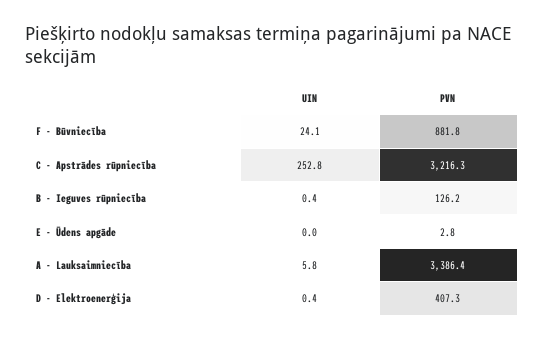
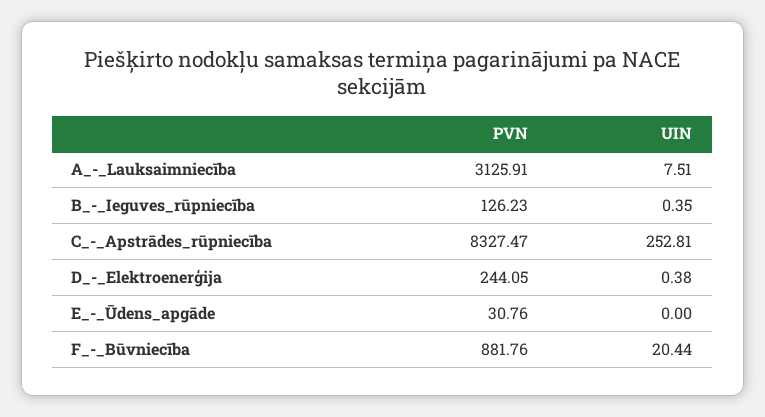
UIN, F - Būvniecība: 24.1 -> 20.44
PVN, C - Apstrādes rūpniecība: 3216.3 -> 8327.47
PVN, E - Ūdens apgāde: 2.8 -> 30.76
UIN, A - Lauksaimniecība: 5.8 -> 7.51
PVN, A - Lauksaimniecība: 3386.4 -> 3125.91
PVN, D - Elektroenerģija: 407.3 -> 244.05

